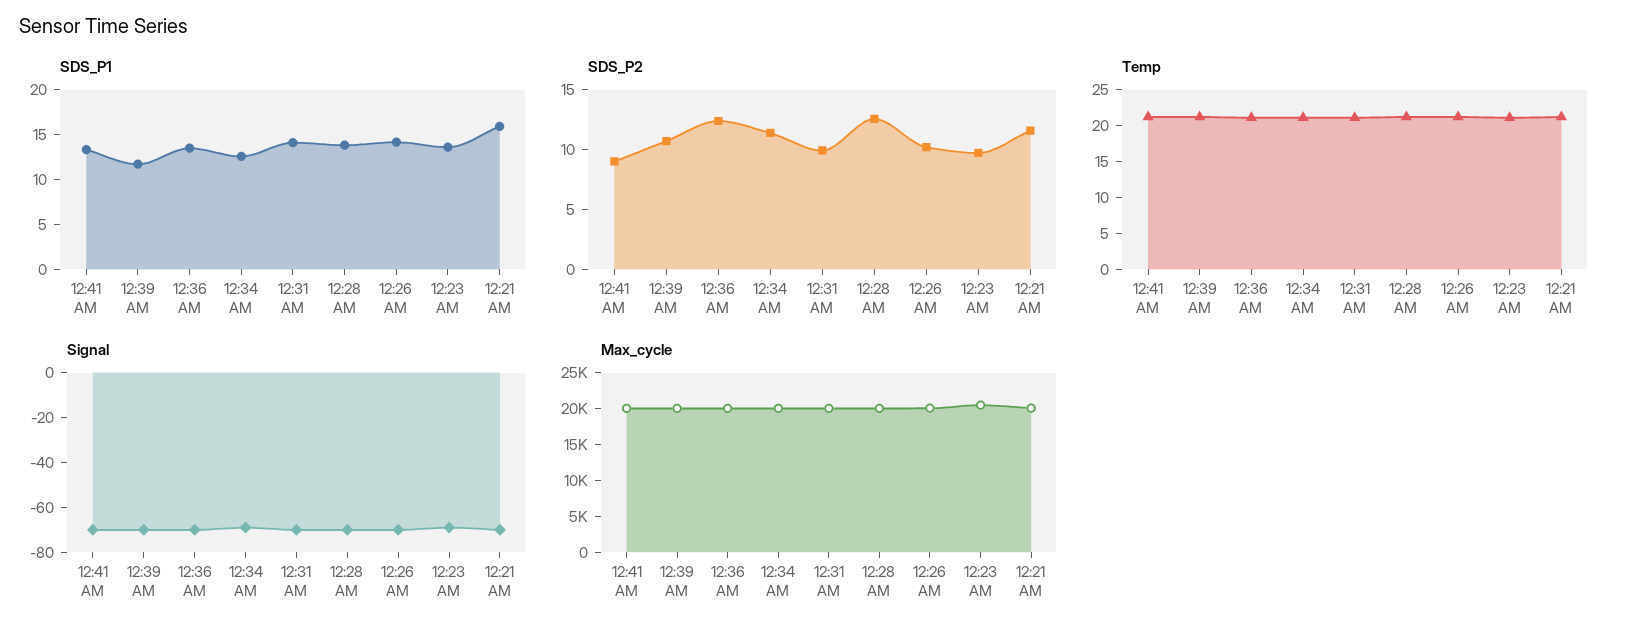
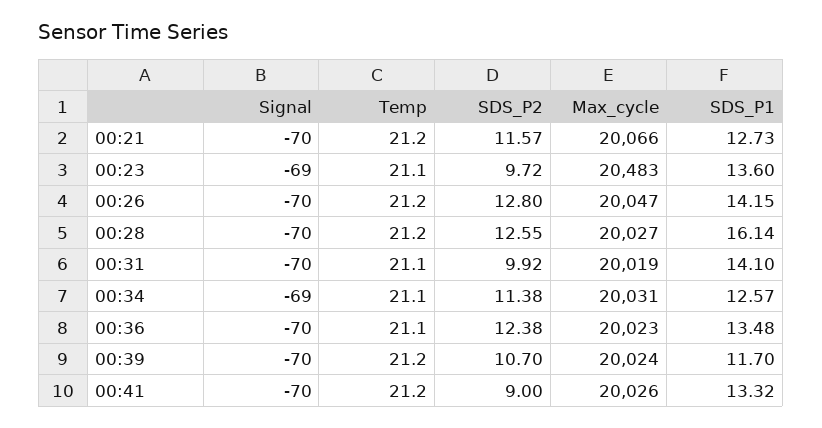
SDS_P1, 12:28 AM: 14 -> 16.14
SDS_P1, 12:21 AM: 16 -> 12.73
SDS_P2, 12:26 AM: 10 -> 12.8

